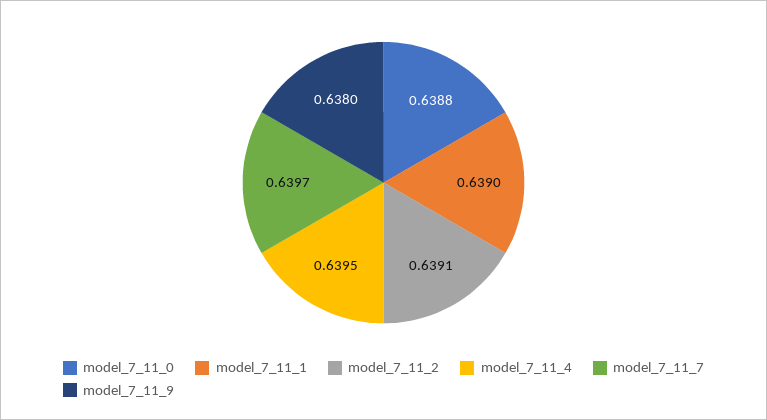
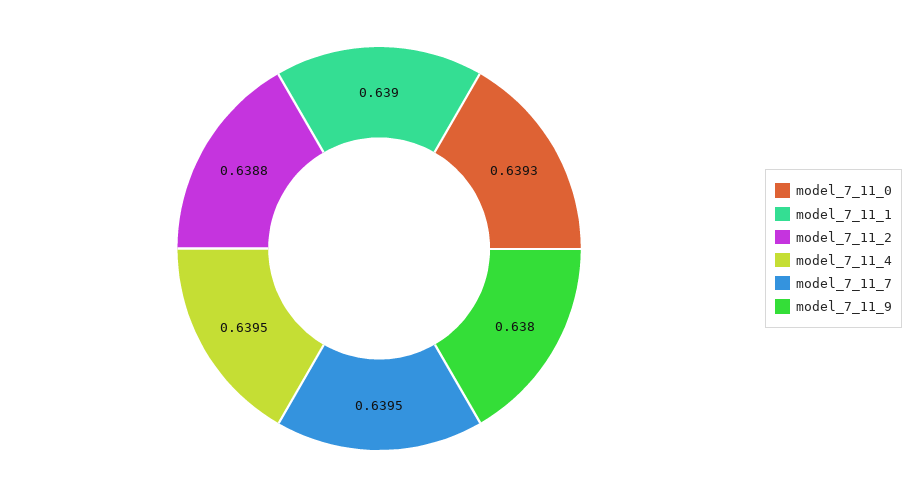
model_7_11_0: 0.6388 -> 0.6393
model_7_11_2: 0.6391 -> 0.6388
model_7_11_7: 0.6397 -> 0.6395

